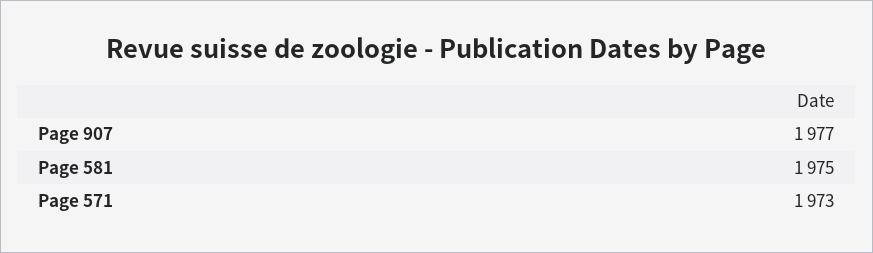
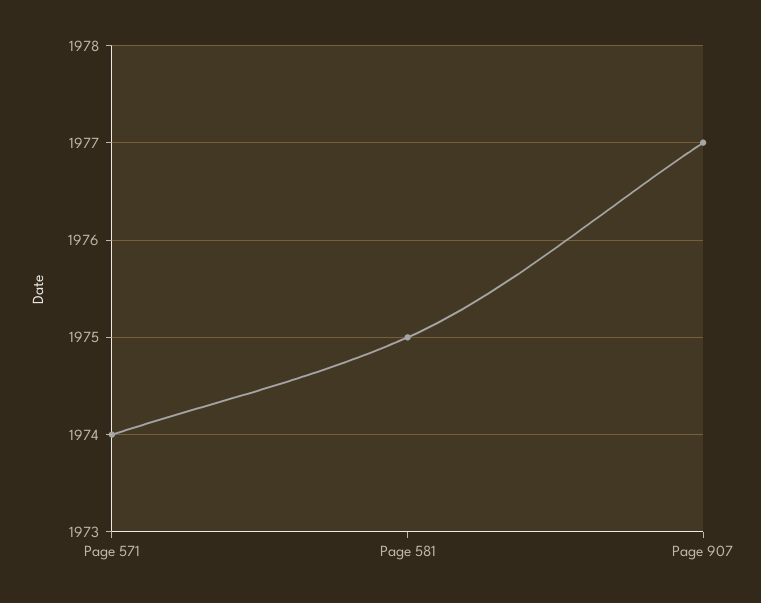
Page 571: 1973 -> 1974

